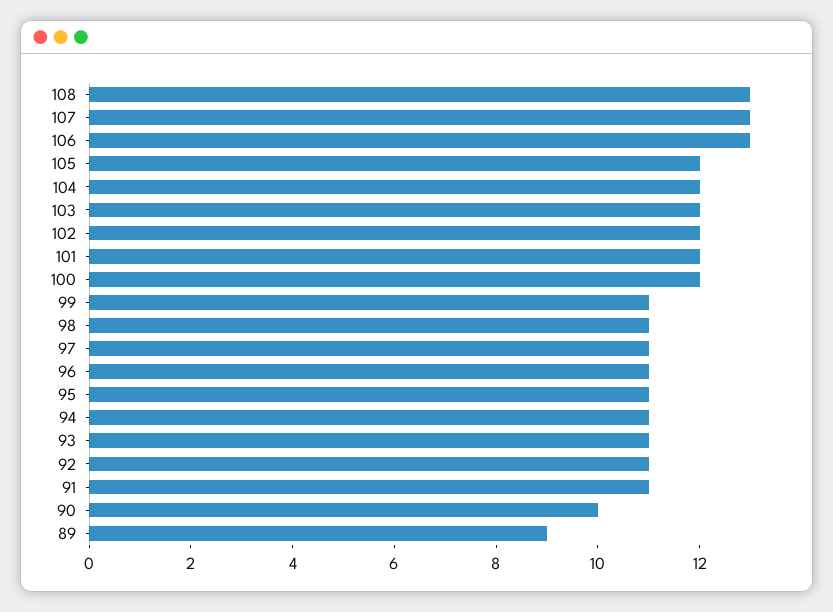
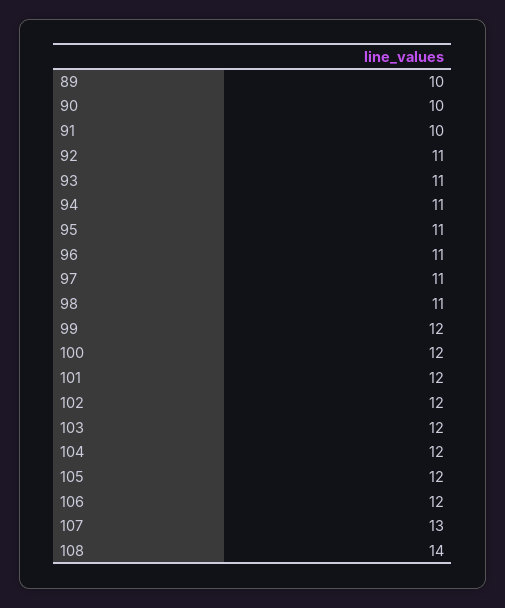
108: 13 -> 14
106: 13 -> 12
99: 11 -> 12
91: 11 -> 10
89: 9 -> 10

